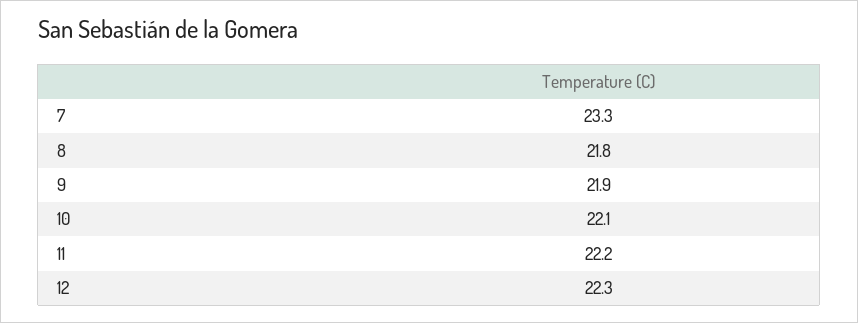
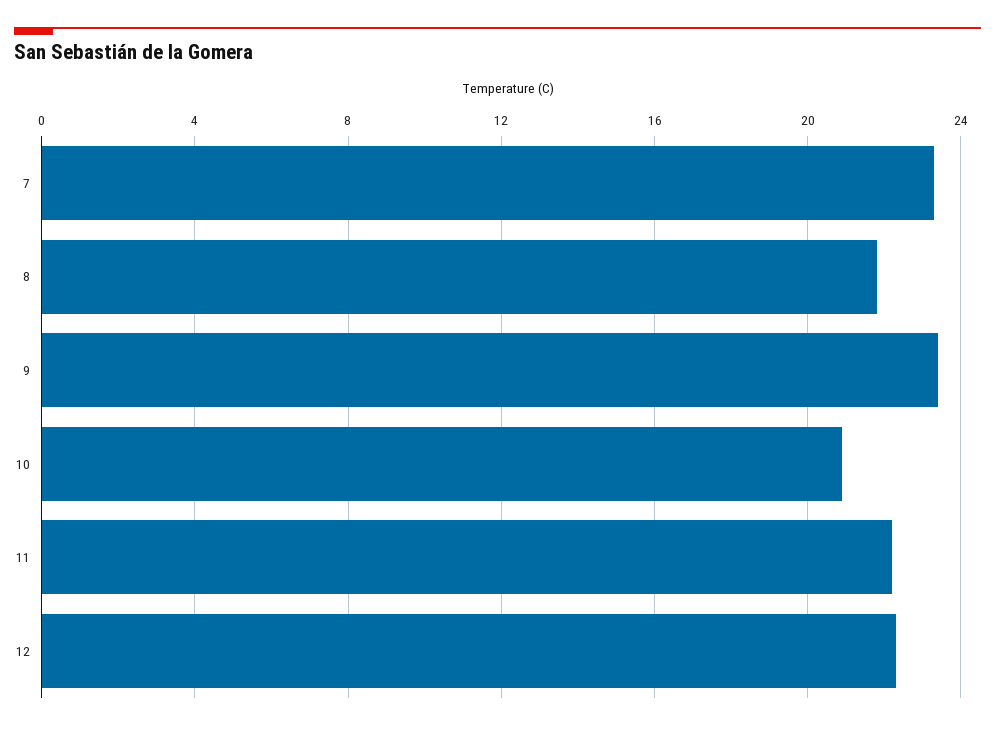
9: 21.9 -> 23.5
10: 22.1 -> 21

